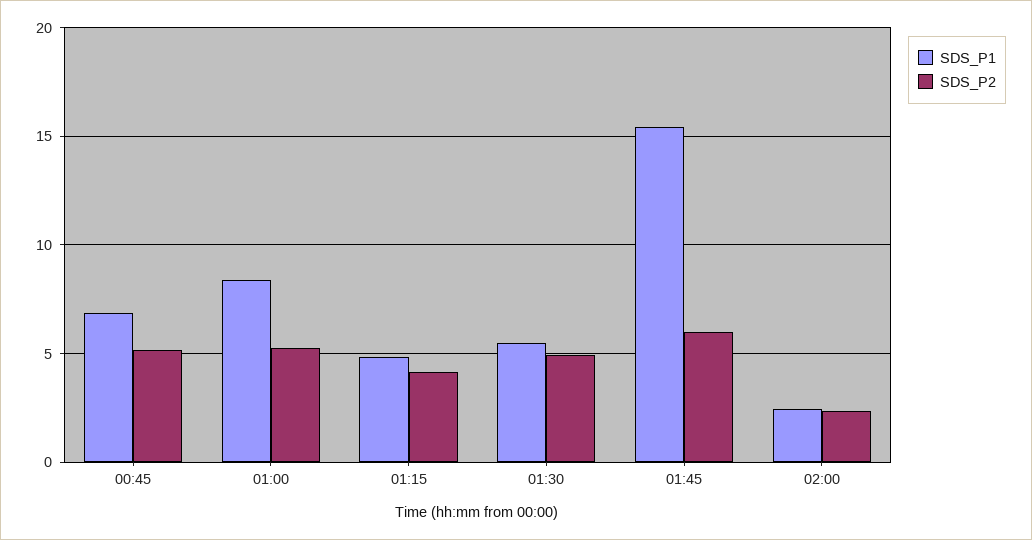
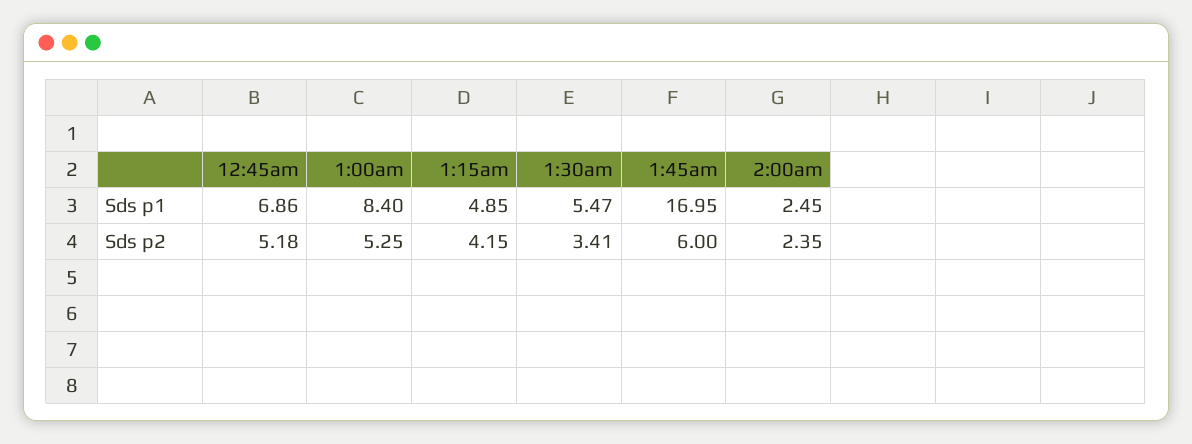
SDS_P2, 01:30: 5 -> 3.41
SDS_P1, 01:45: 15.5 -> 16.95

